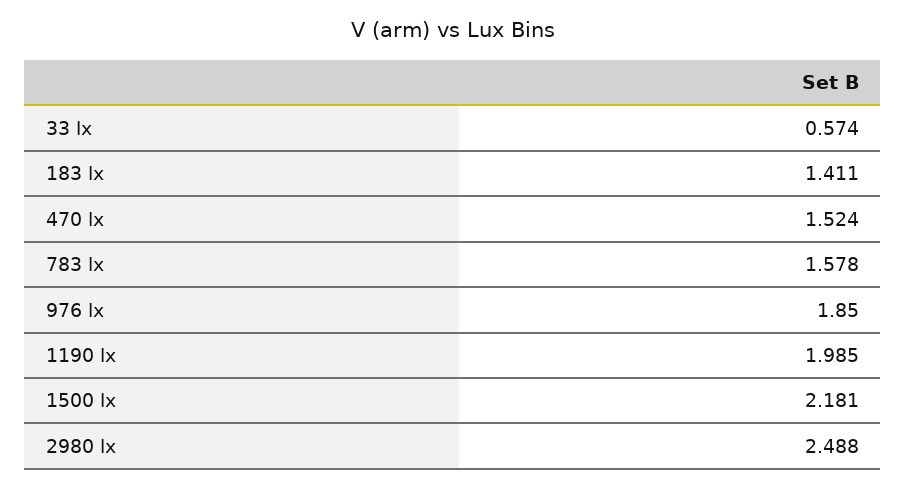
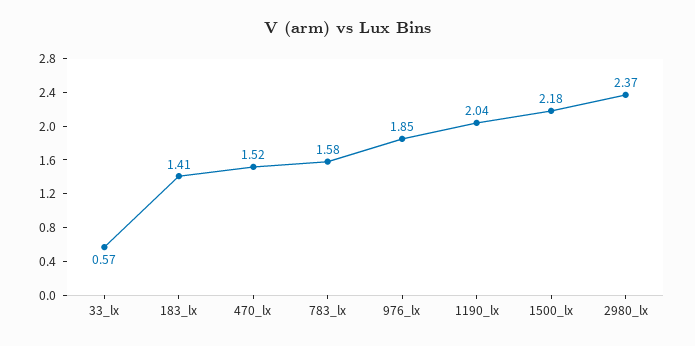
1190 lx: 1.985 -> 2.04
2980 lx: 2.488 -> 2.37

